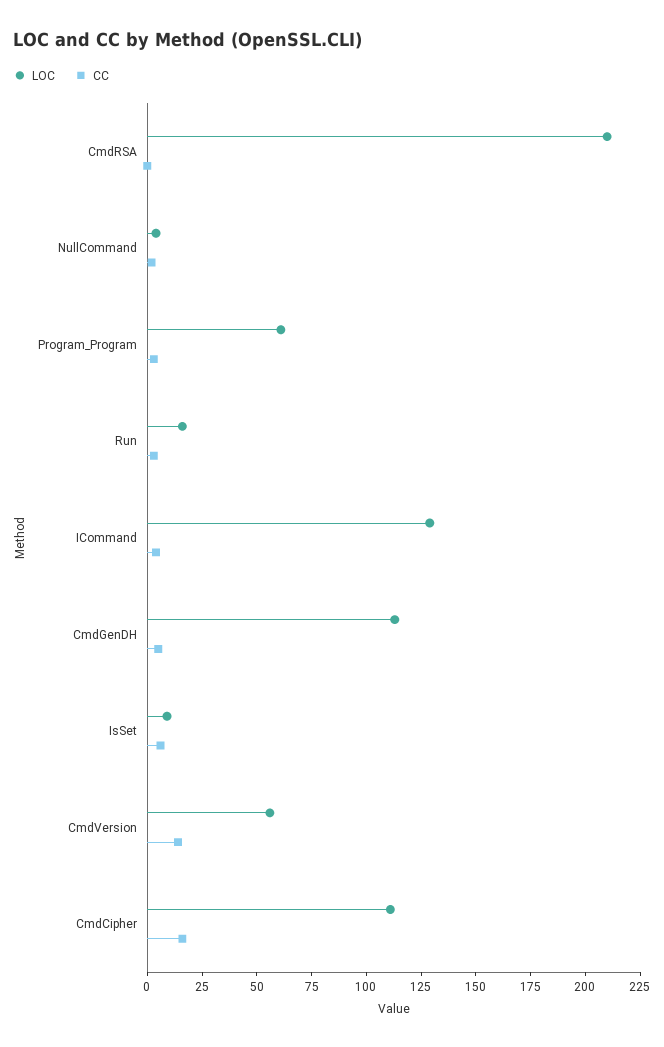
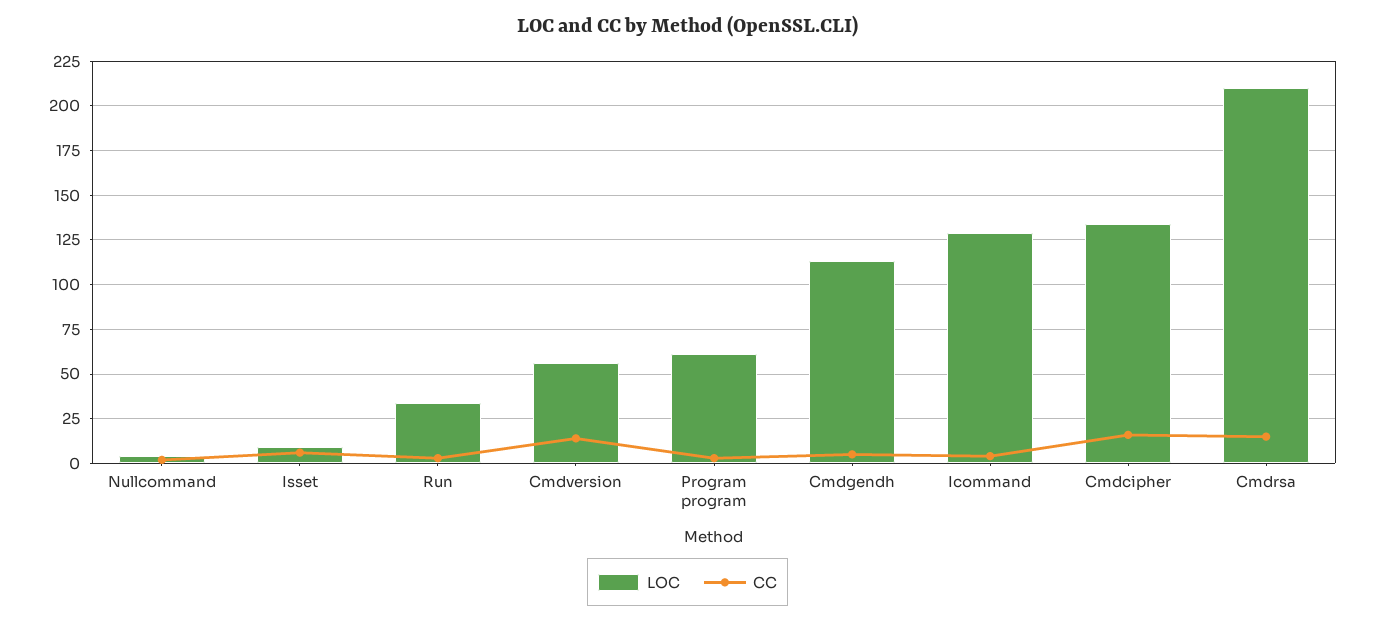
CC, CmdRSA: 0 -> 15
LOC, Run: 15 -> 35
LOC, CmdCipher: 110 -> 135

